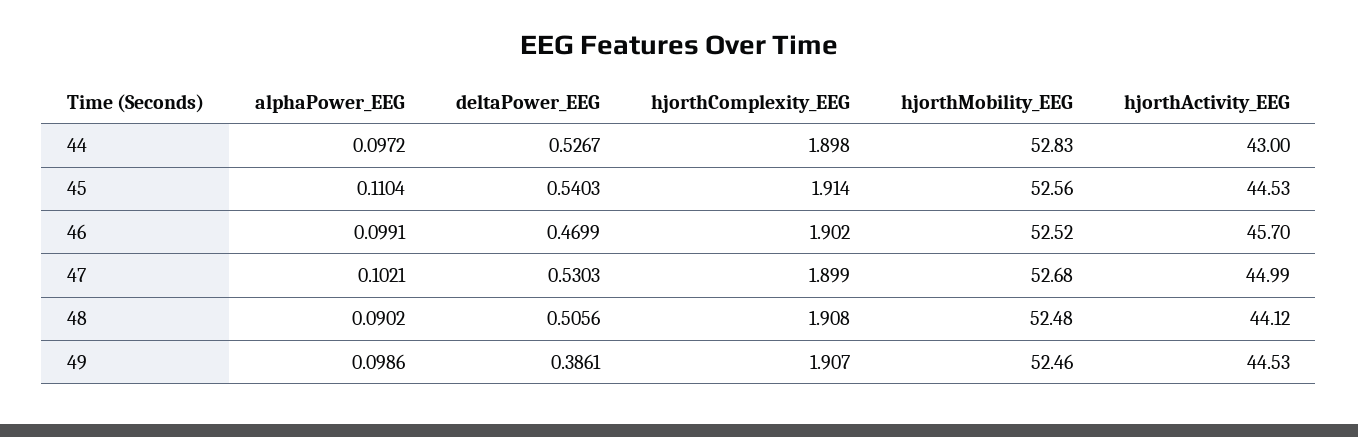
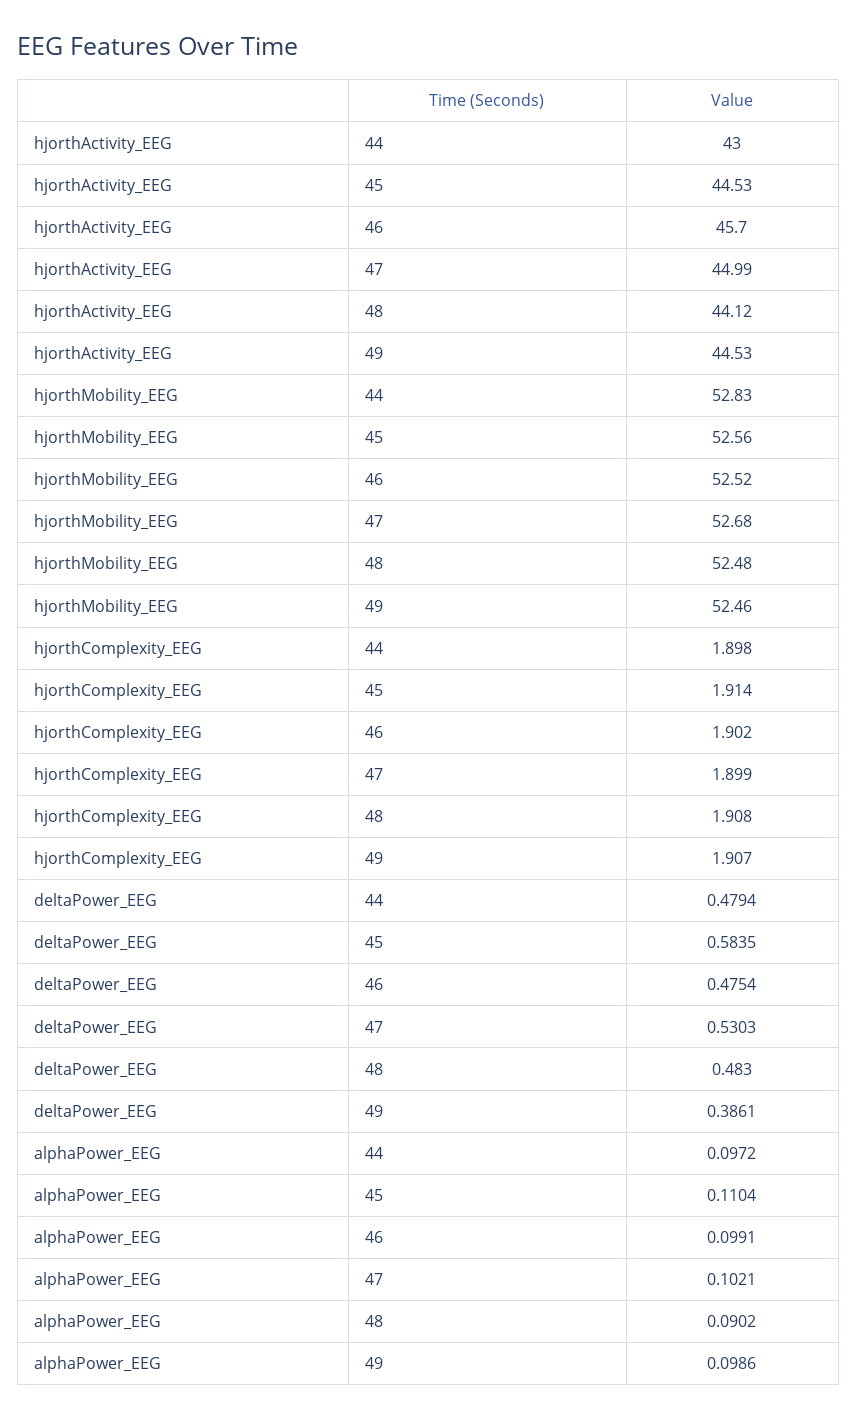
deltaPower_EEG, 44: 0.5267 -> 0.4794
deltaPower_EEG, 45: 0.5403 -> 0.5835
deltaPower_EEG, 46: 0.4699 -> 0.4754
deltaPower_EEG, 48: 0.5056 -> 0.483

